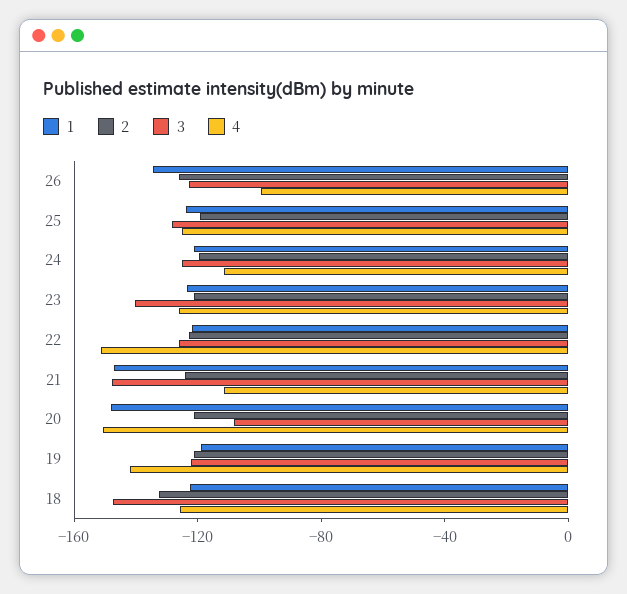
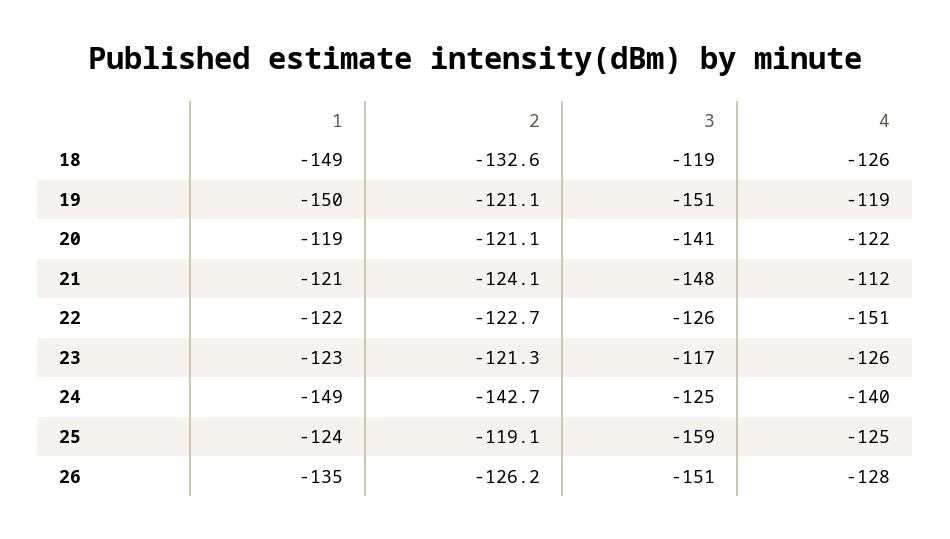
3, 26: -120 -> -151
4, 26: -100 -> -128
3, 25: -130 -> -159
1, 24: -120 -> -149
2, 24: -120 -> -142.7
4, 24: -110 -> -140
3, 23: -140 -> -117
1, 21: -150 -> -121
1, 20: -150 -> -119
3, 20: -110 -> -141
4, 20: -150 -> -122
1, 19: -120 -> -150
3, 19: -120 -> -151
4, 19: -140 -> -119
1, 18: -120 -> -149
3, 18: -150 -> -119

